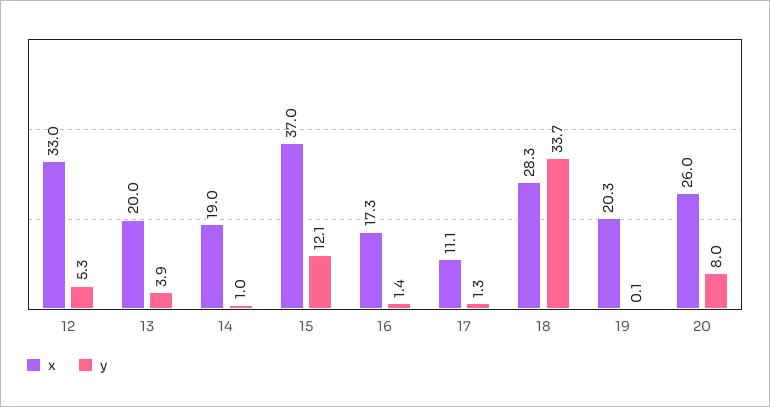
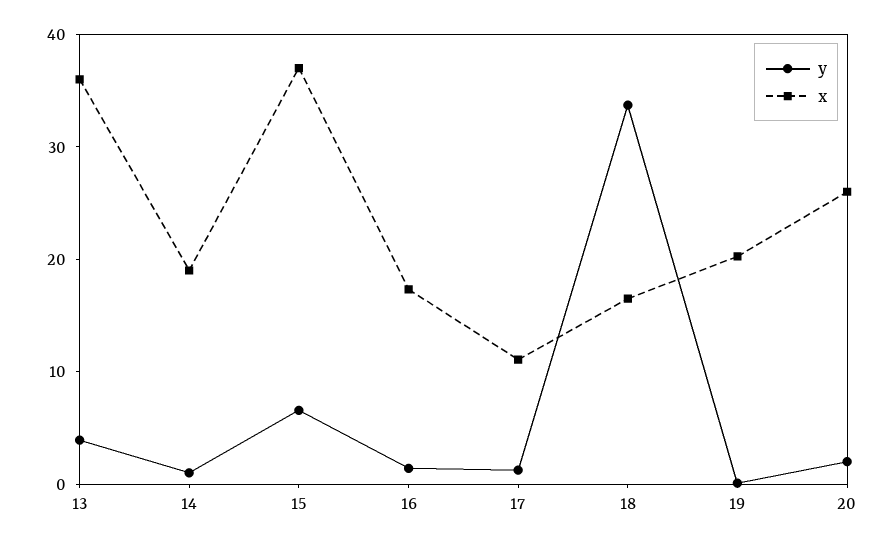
x, 12: 33 -> none
y, 12: 5.3 -> none
x, 13: 20 -> 36
y, 15: 12.1 -> 6
x, 18: 28.3 -> 16
y, 20: 8 -> 2

